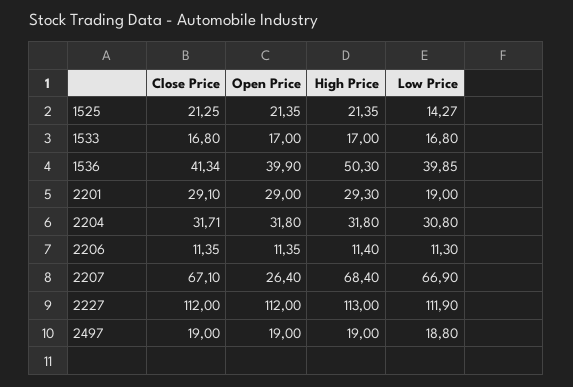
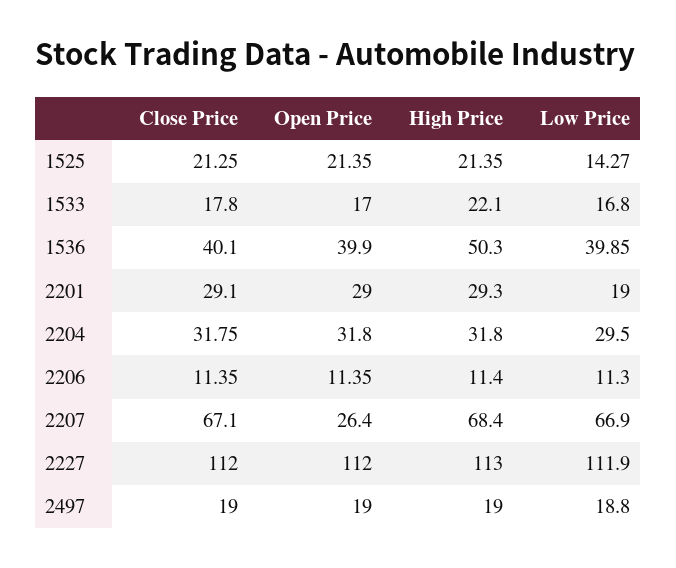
Close Price, 1533: 16.8 -> 17.8
High Price, 1533: 17 -> 22.1
Close Price, 1536: 41.34 -> 40.1
Close Price, 2204: 31.71 -> 31.75
Low Price, 2204: 30.8 -> 29.5

